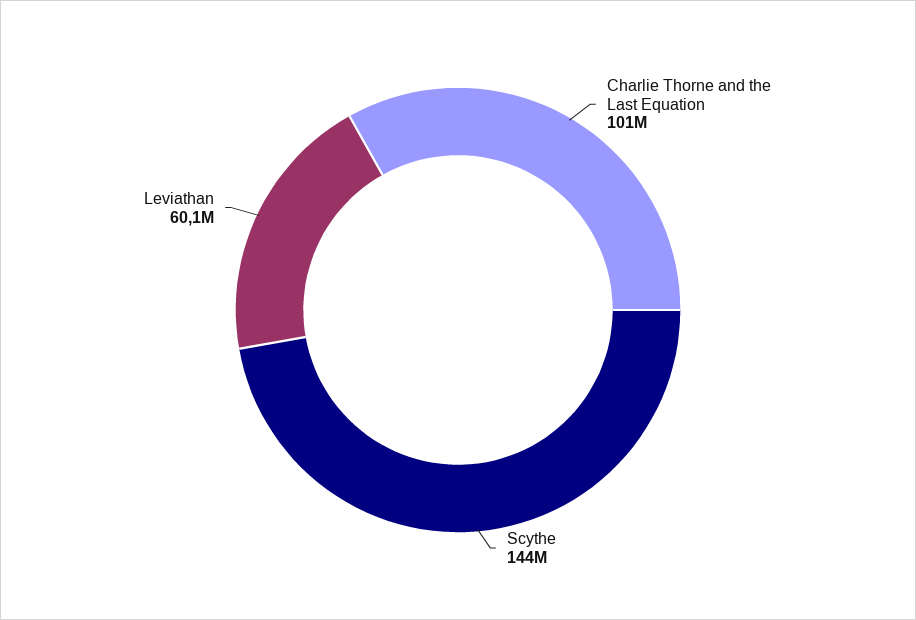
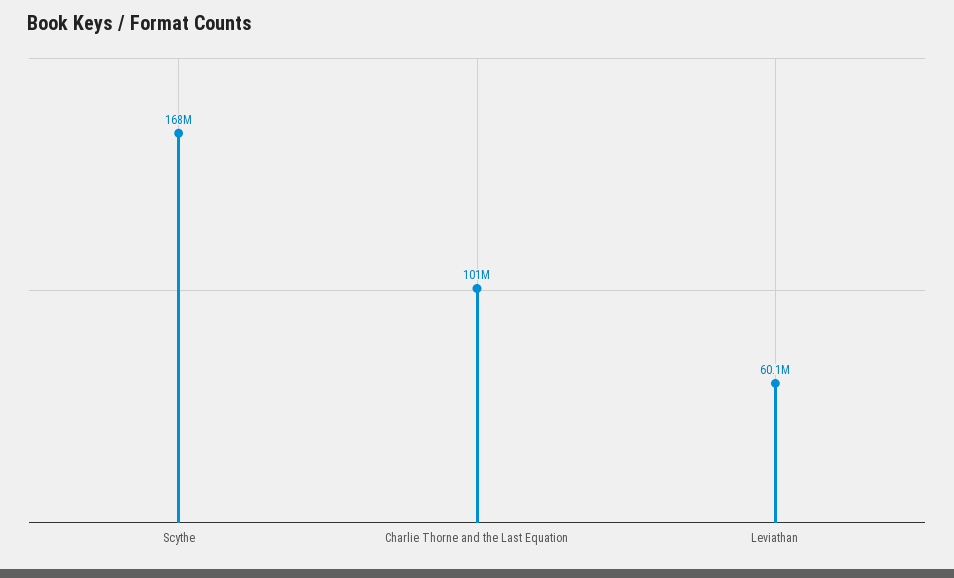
Scythe: 144000000 -> 168000000

